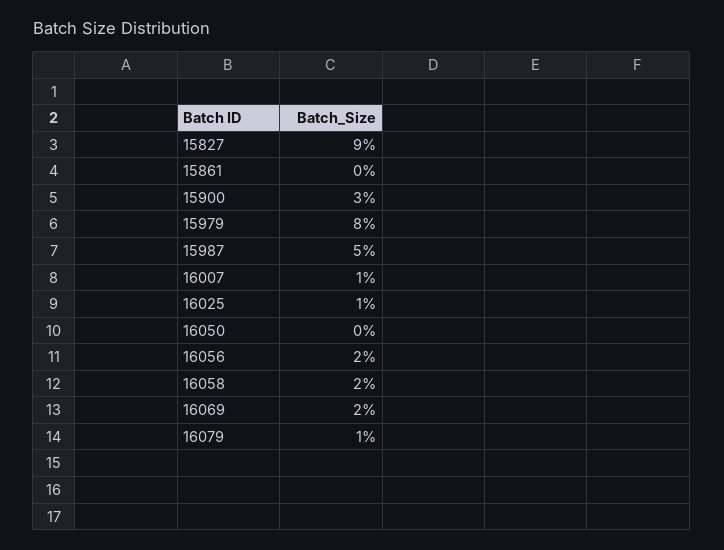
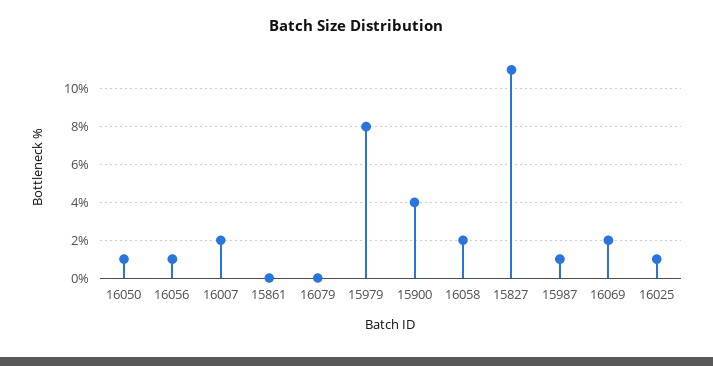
15827: 9 -> 11
15900: 3 -> 4
15987: 5 -> 1
16007: 1 -> 2
16050: 0 -> 1
16056: 2 -> 1
16079: 1 -> 0

